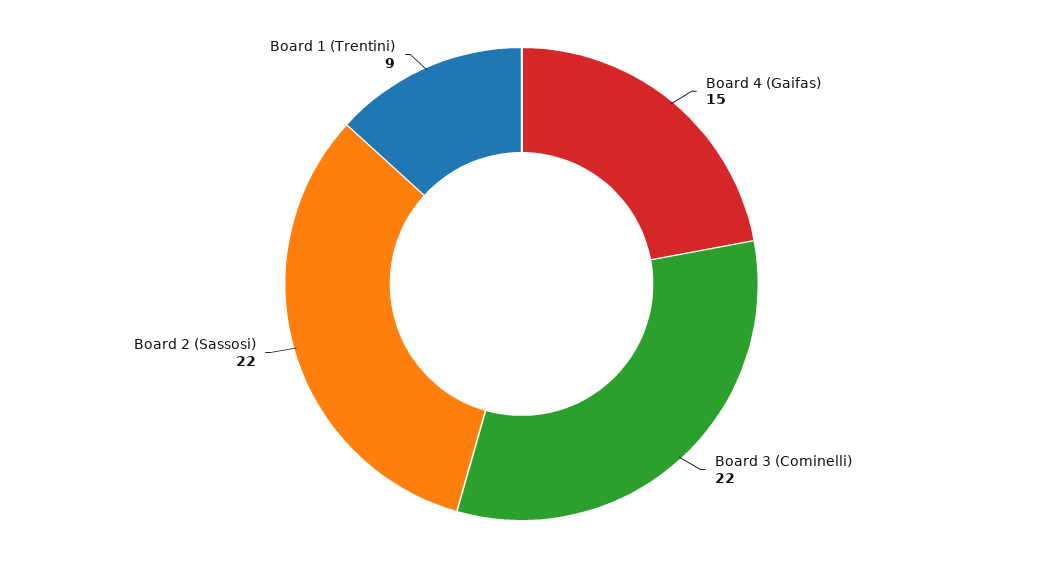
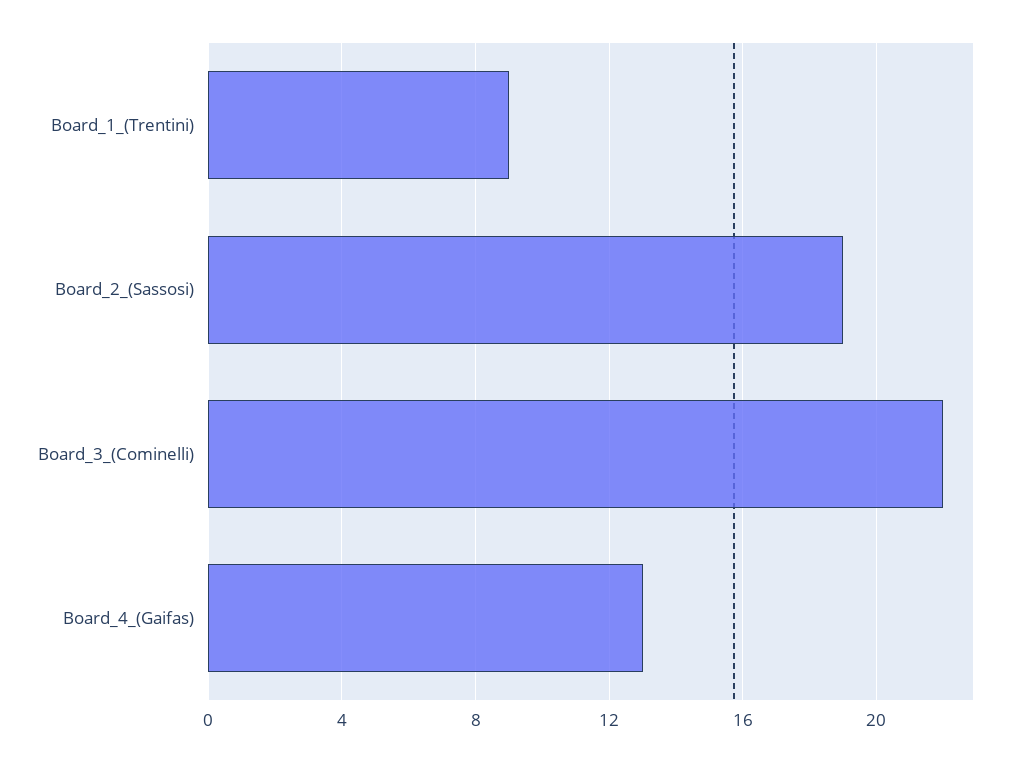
Board 4 (Gaifas): 15 -> 13
Board 2 (Sassosi): 22 -> 19

